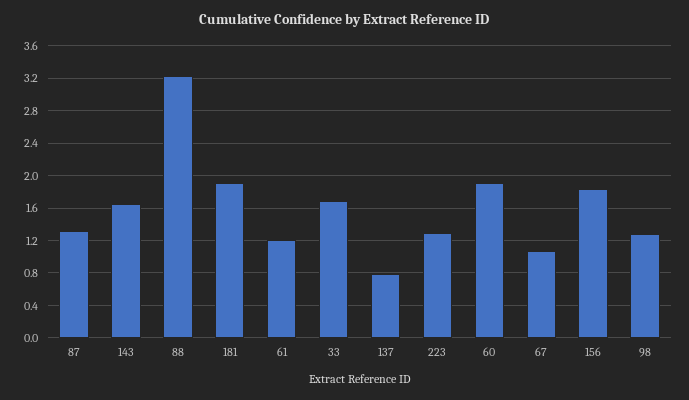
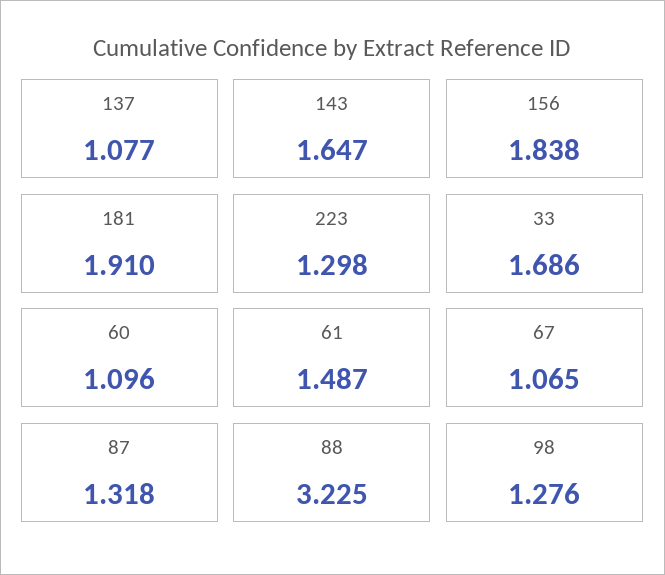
61: 1.2 -> 1.487
137: 0.8 -> 1.077
60: 1.9 -> 1.096

